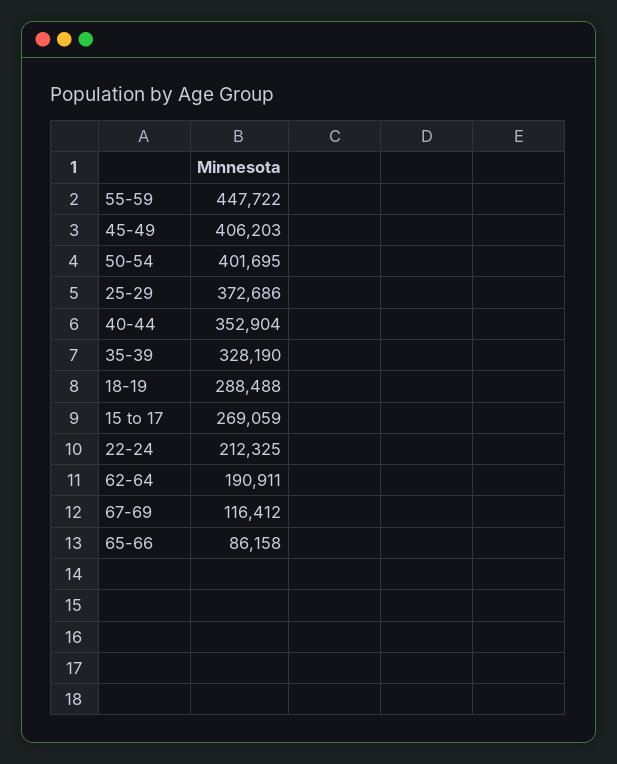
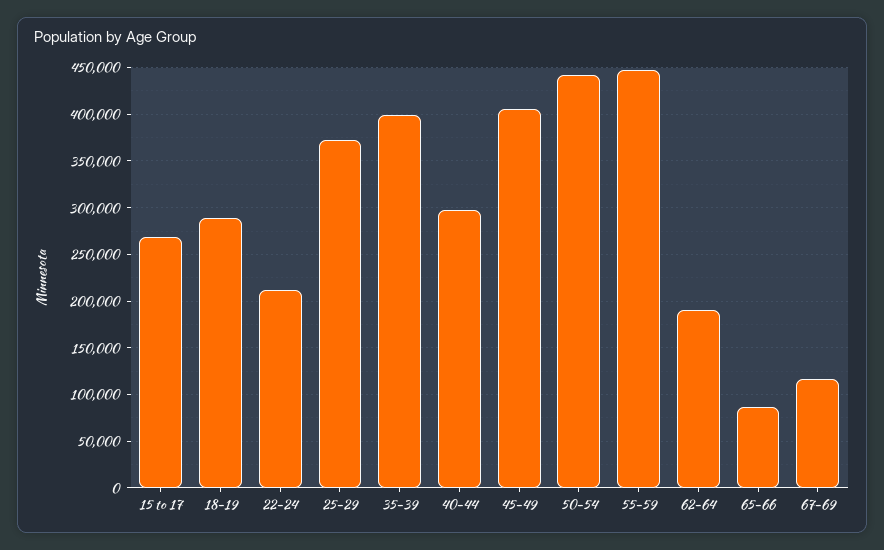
50-54: 401695 -> 440000
40-44: 352904 -> 300000
35-39: 328190 -> 400000

